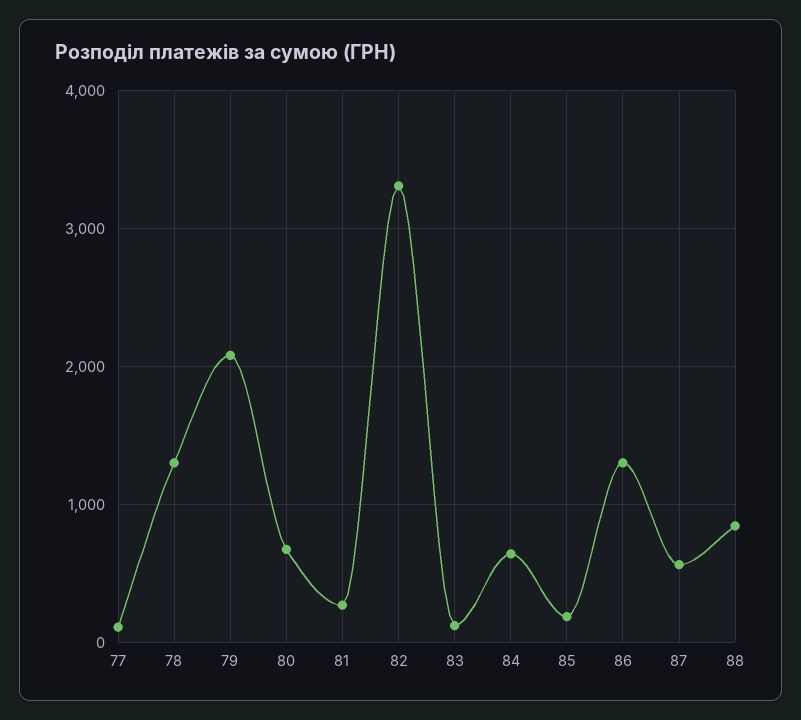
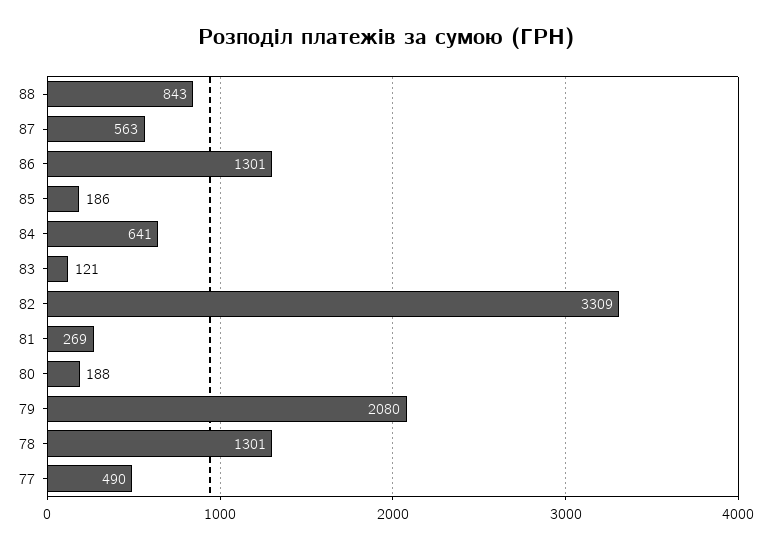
77: 100 -> 490
80: 700 -> 188

